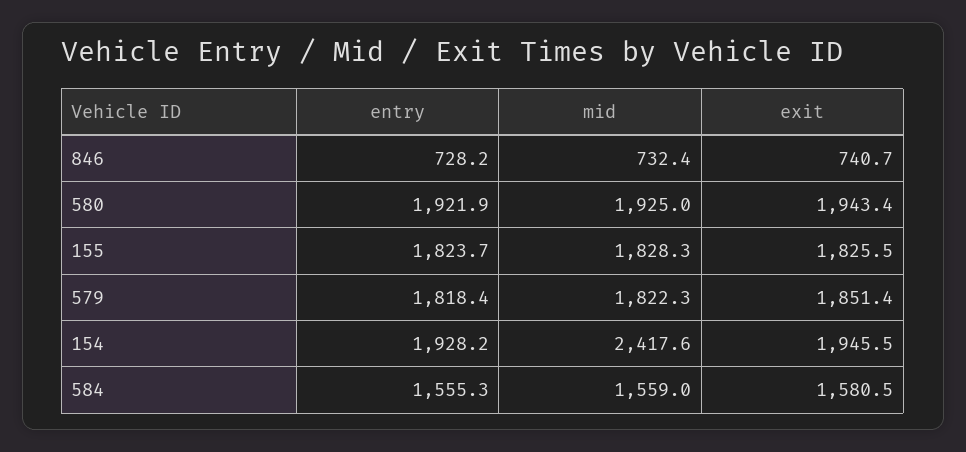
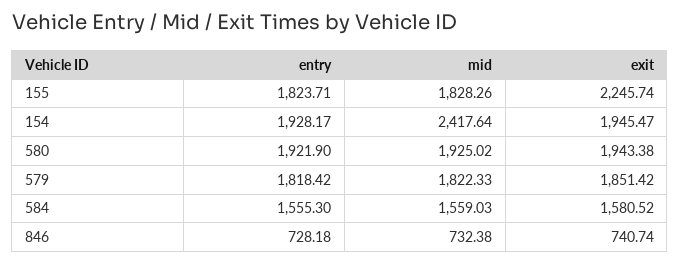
exit, 155: 1825.5 -> 2245.74

